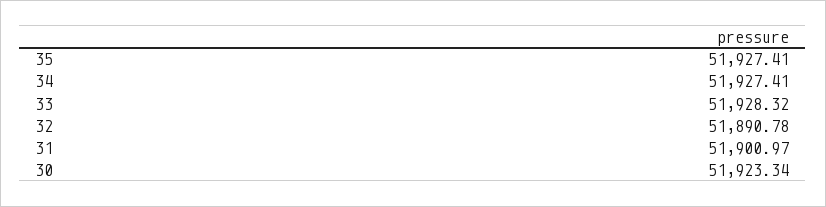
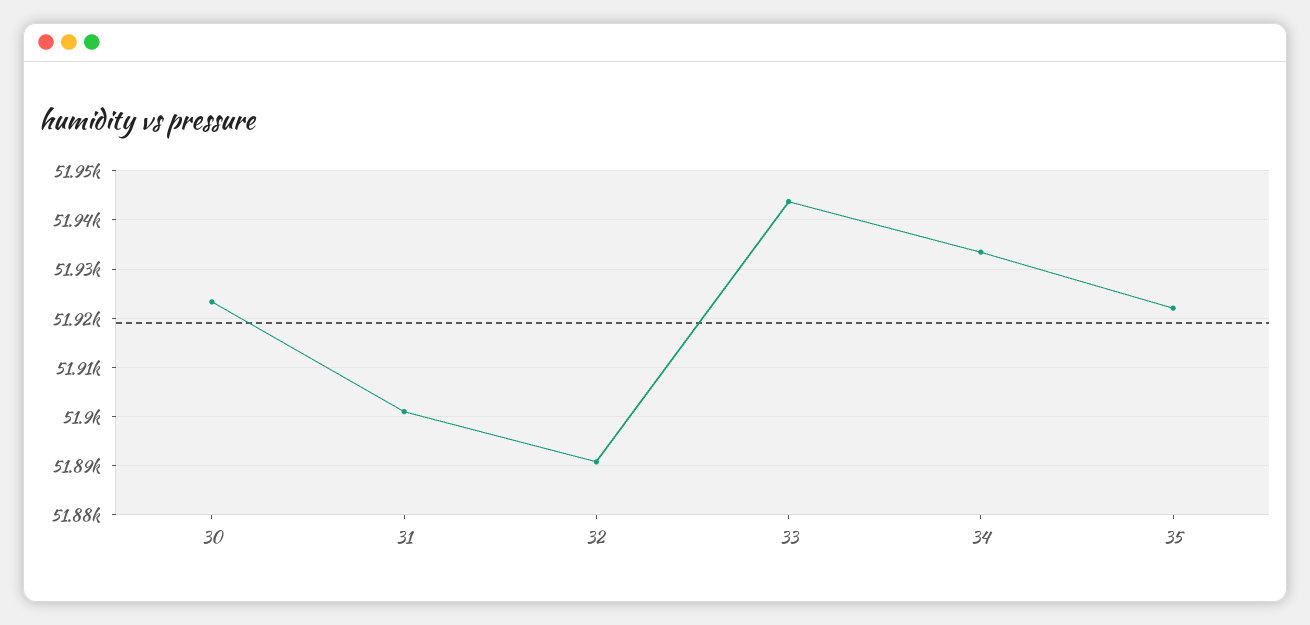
35: 51927.41 -> 51922
34: 51927.41 -> 51934
33: 51928.32 -> 51944

